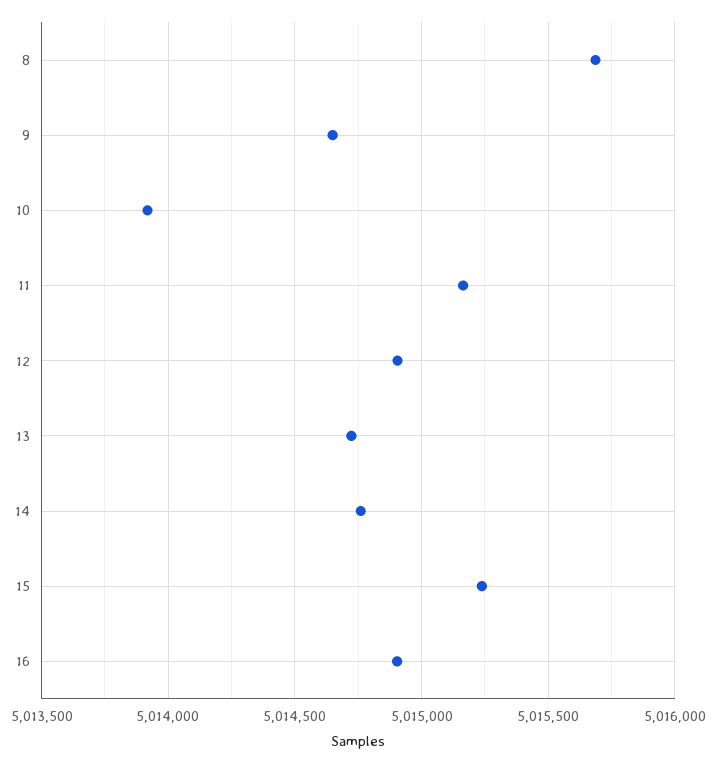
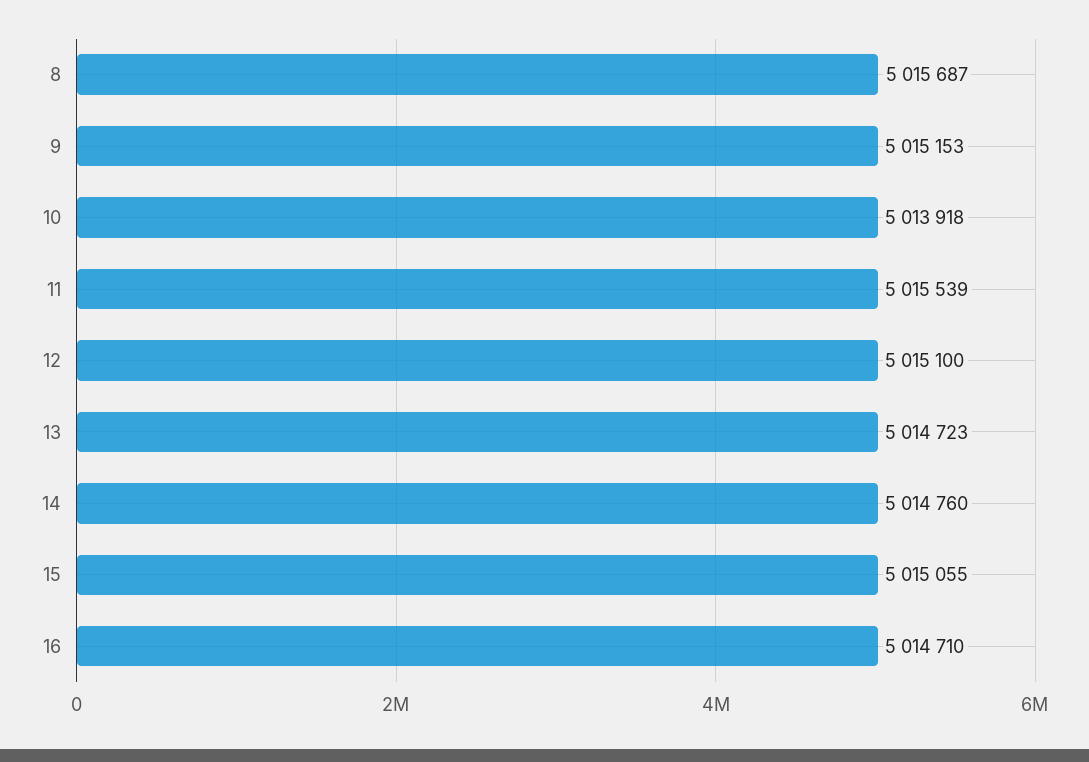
9: 5014650 -> 5015153
11: 5015150 -> 5015539
12: 5014900 -> 5015100
15: 5015250 -> 5015055
16: 5014900 -> 5014710

